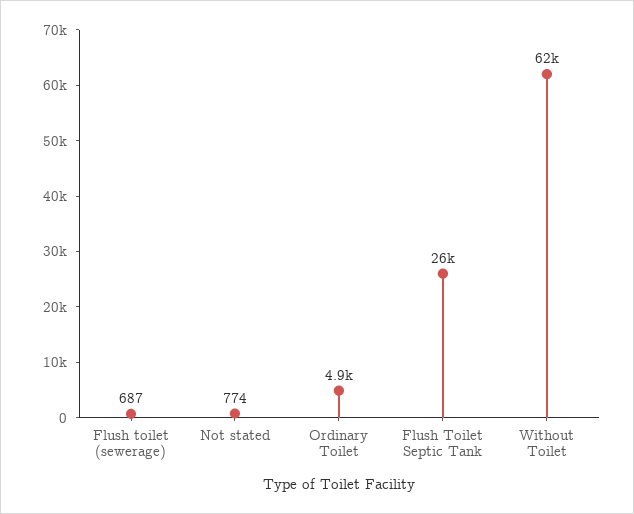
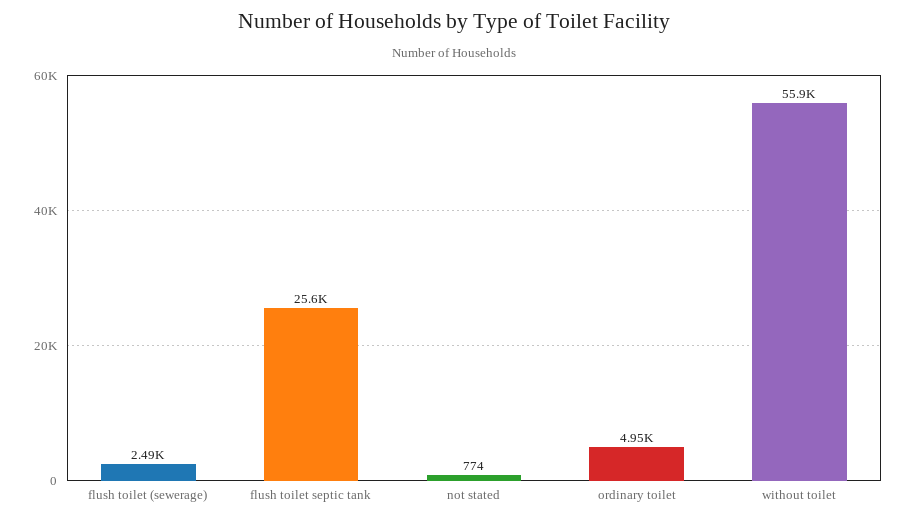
Flush toilet (sewerage): 687 -> 2490
Without Toilet: 62000 -> 55900

